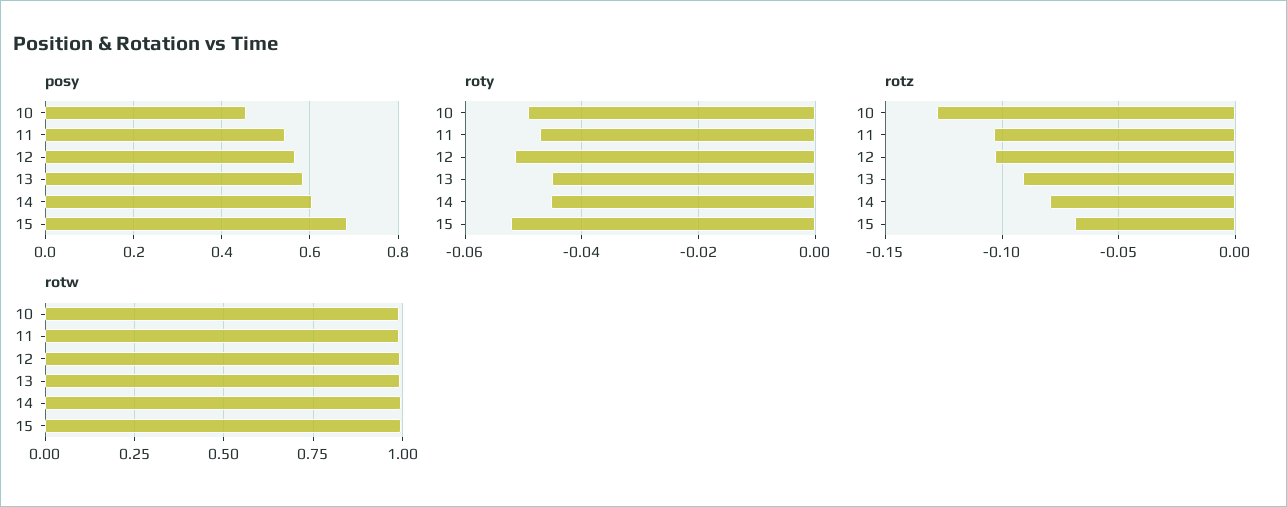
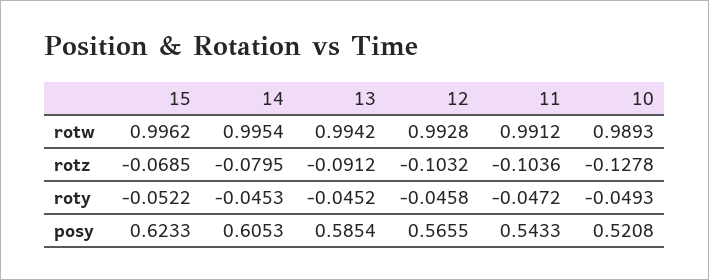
posy, 10: 0.46 -> 0.5208
posy, 15: 0.68 -> 0.6233
roty, 12: -0.052 -> -0.0458

